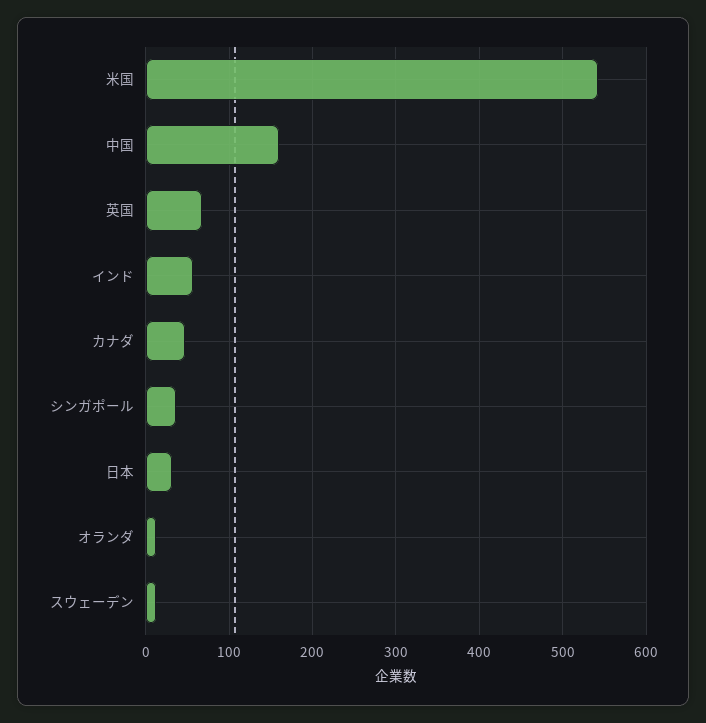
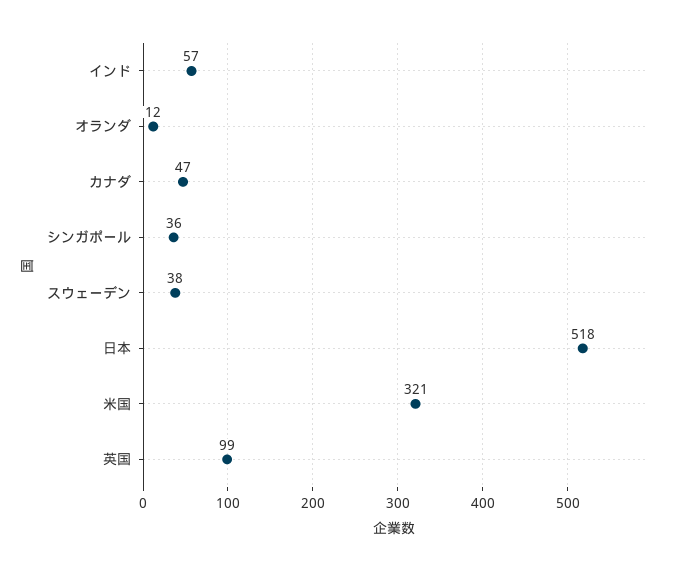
米国: 540 -> 321
中国: 160 -> none
英国: 70 -> 99
日本: 30 -> 518
スウェーデン: 10 -> 38

